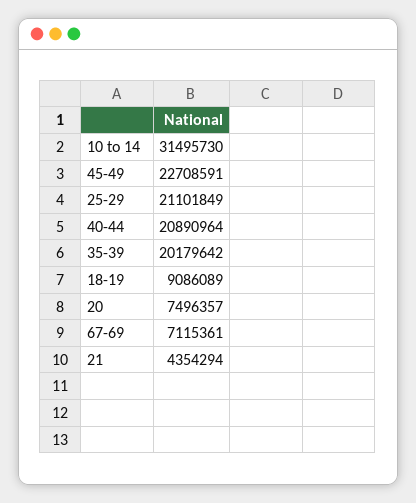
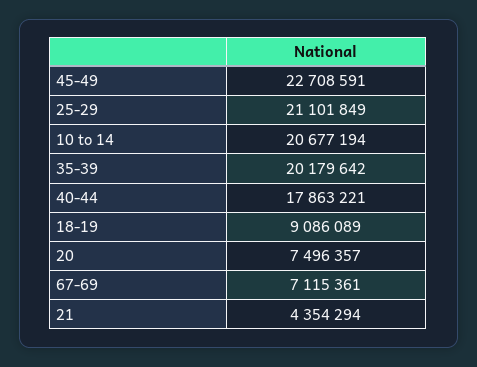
10 to 14: 31495730 -> 20677194
40-44: 20890964 -> 17863221

